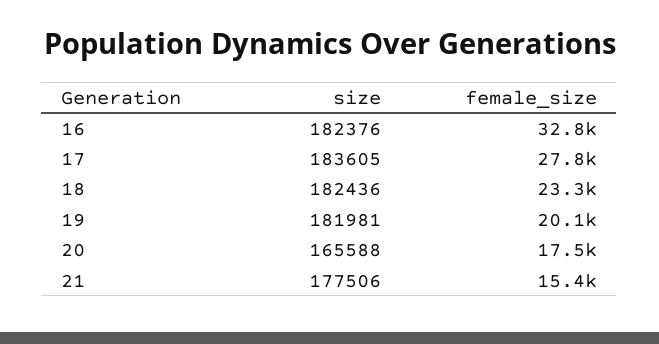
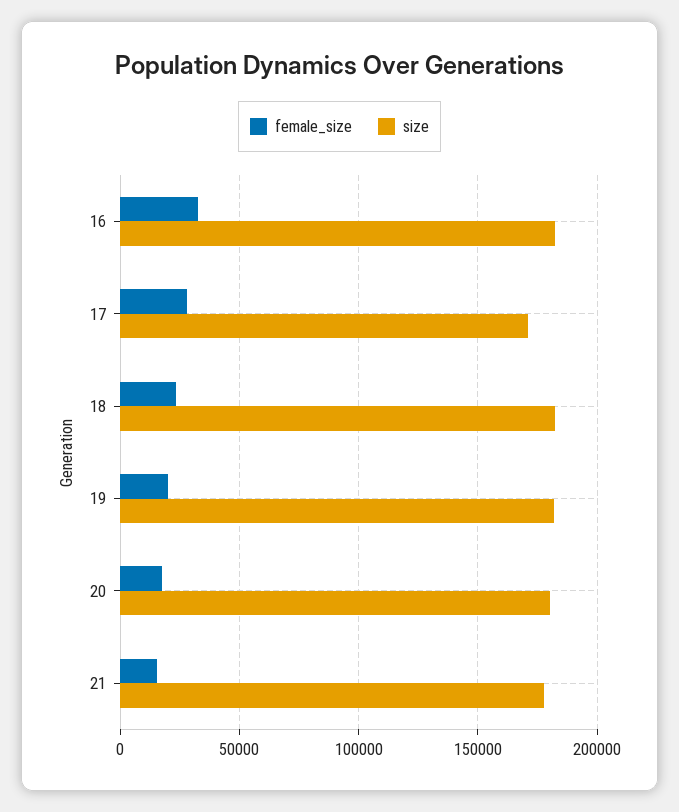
size, 17: 183605 -> 170000
size, 20: 165588 -> 180000

